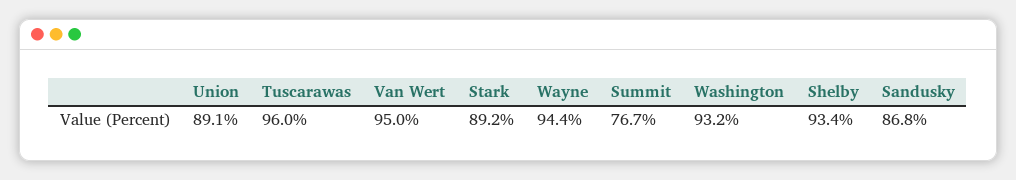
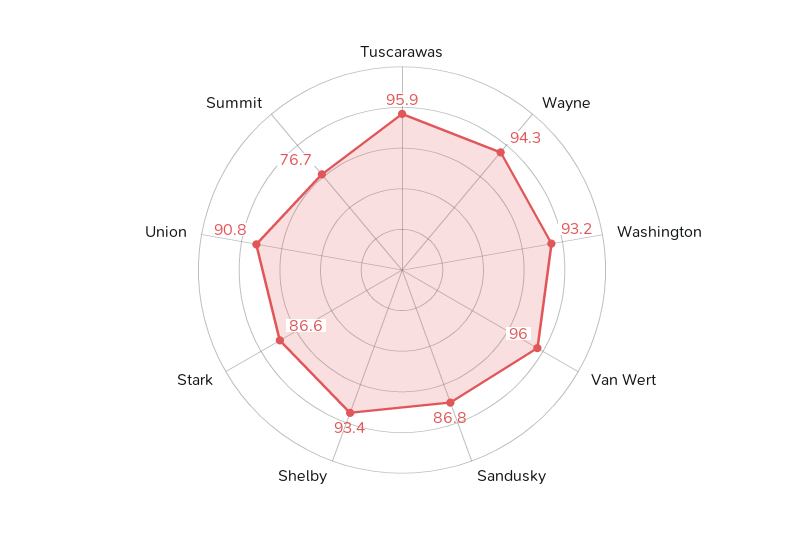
Union: 89.1 -> 90.8
Tuscarawas: 96 -> 95.9
Van Wert: 95 -> 96
Stark: 89.2 -> 86.6
Wayne: 94.4 -> 94.3

